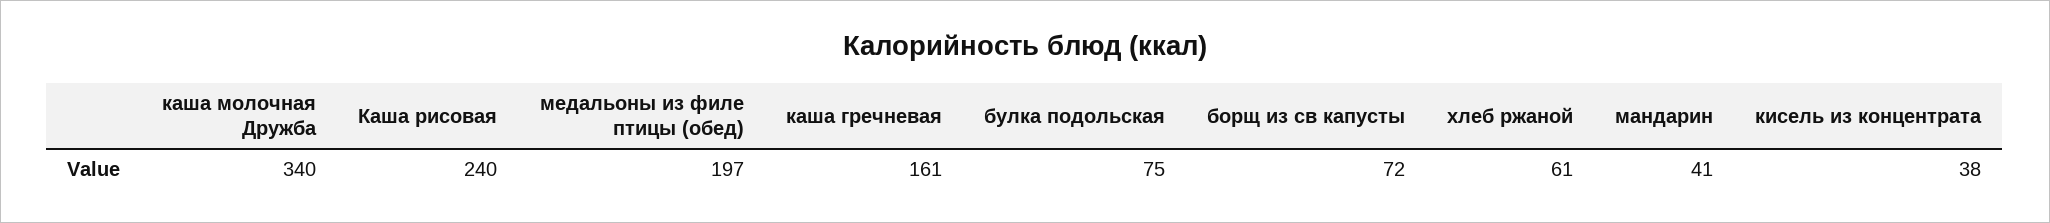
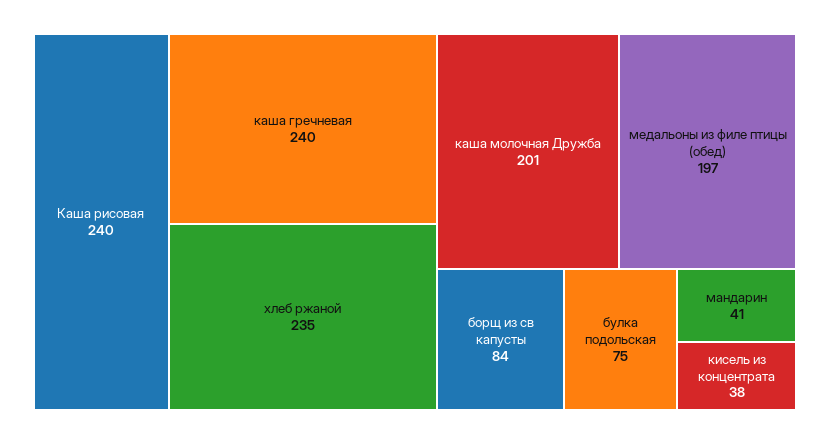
каша молочная Дружба: 340 -> 201
каша гречневая: 161 -> 240
борщ из св капусты: 72 -> 84
хлеб ржаной: 61 -> 235

